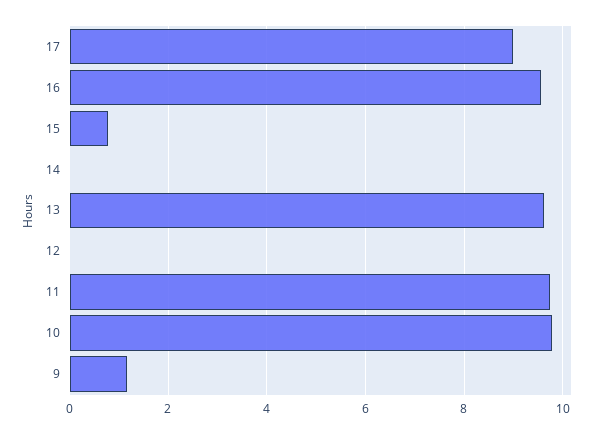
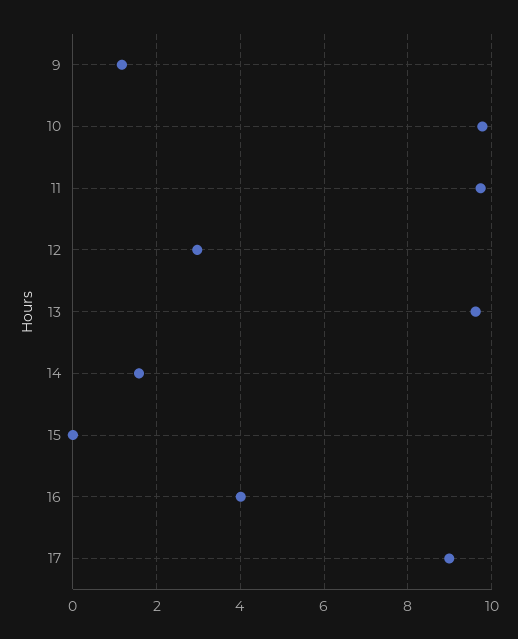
16: 9.6 -> 4
15: 0.8 -> 0
14: 0 -> 1.6
12: 0 -> 3

